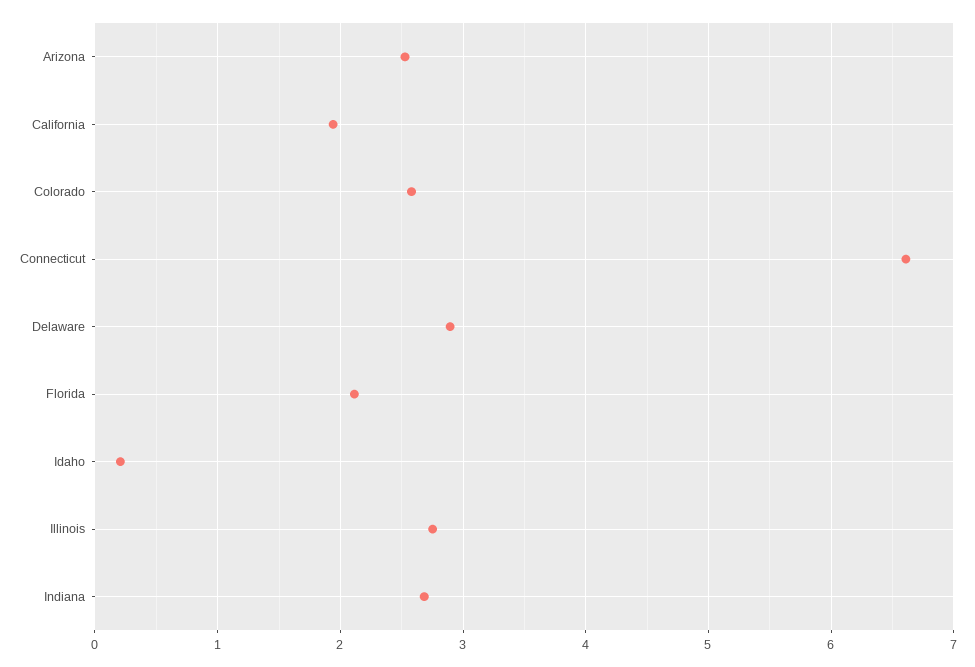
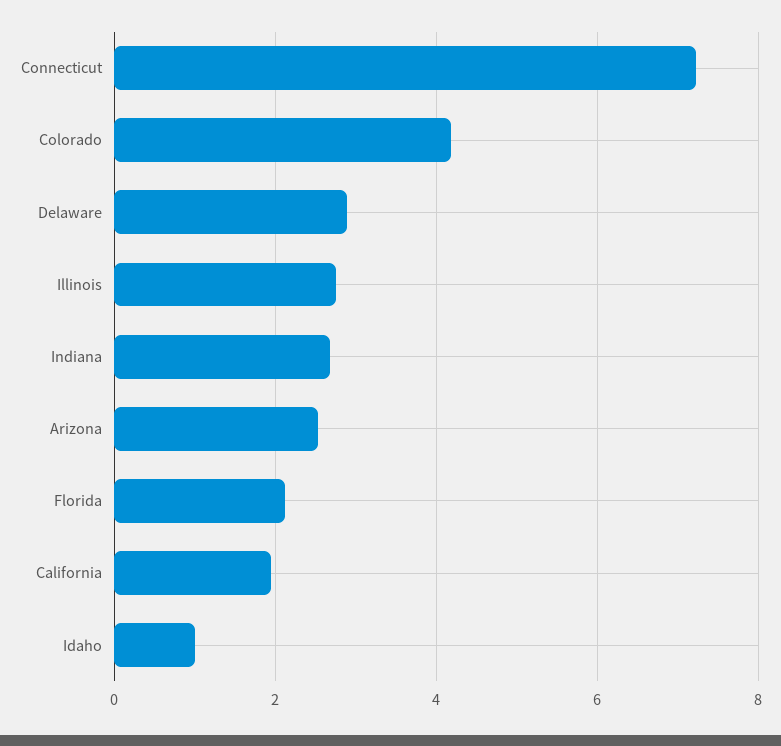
Colorado: 2.6 -> 4.2
Connecticut: 6.6 -> 7.2
Idaho: 0.2 -> 1

